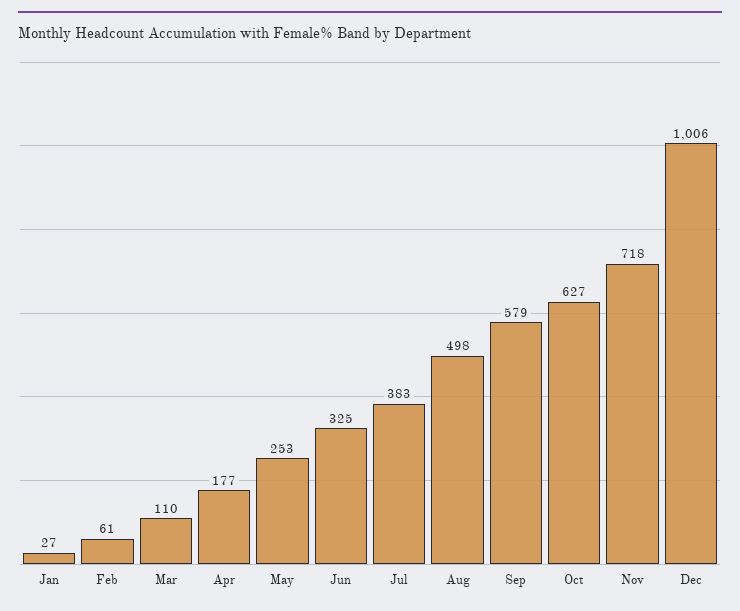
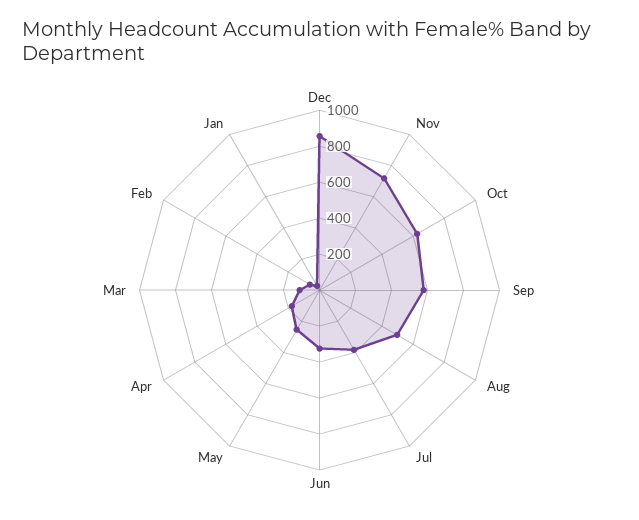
Dec: 1006 -> 850

